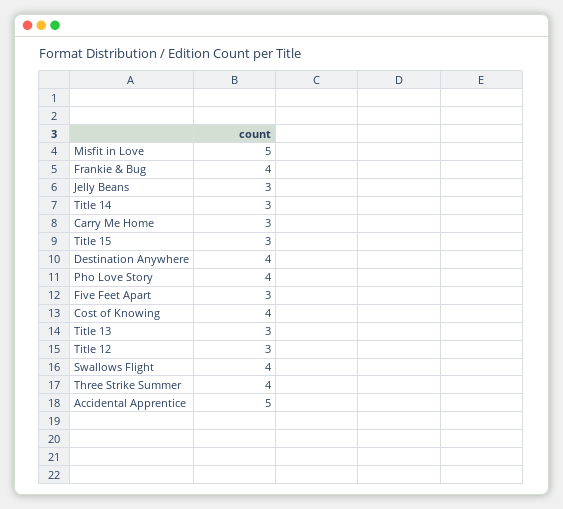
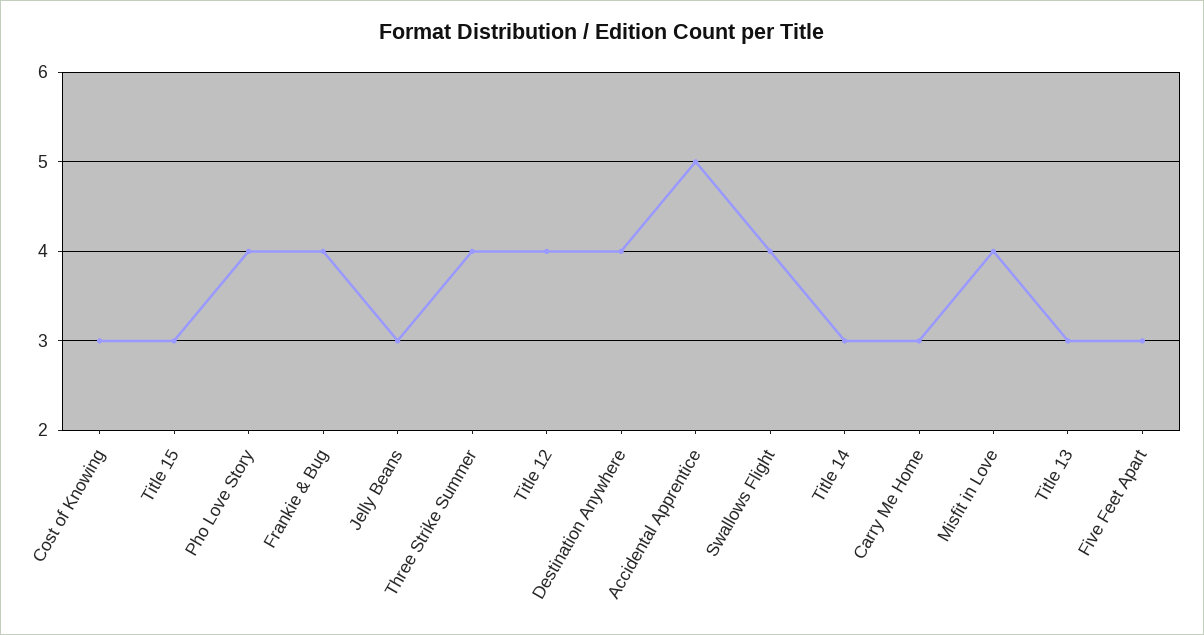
Misfit in Love: 5 -> 4
Cost of Knowing: 4 -> 3
Title 12: 3 -> 4

